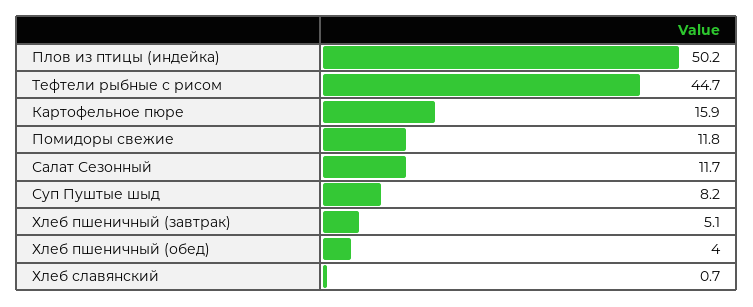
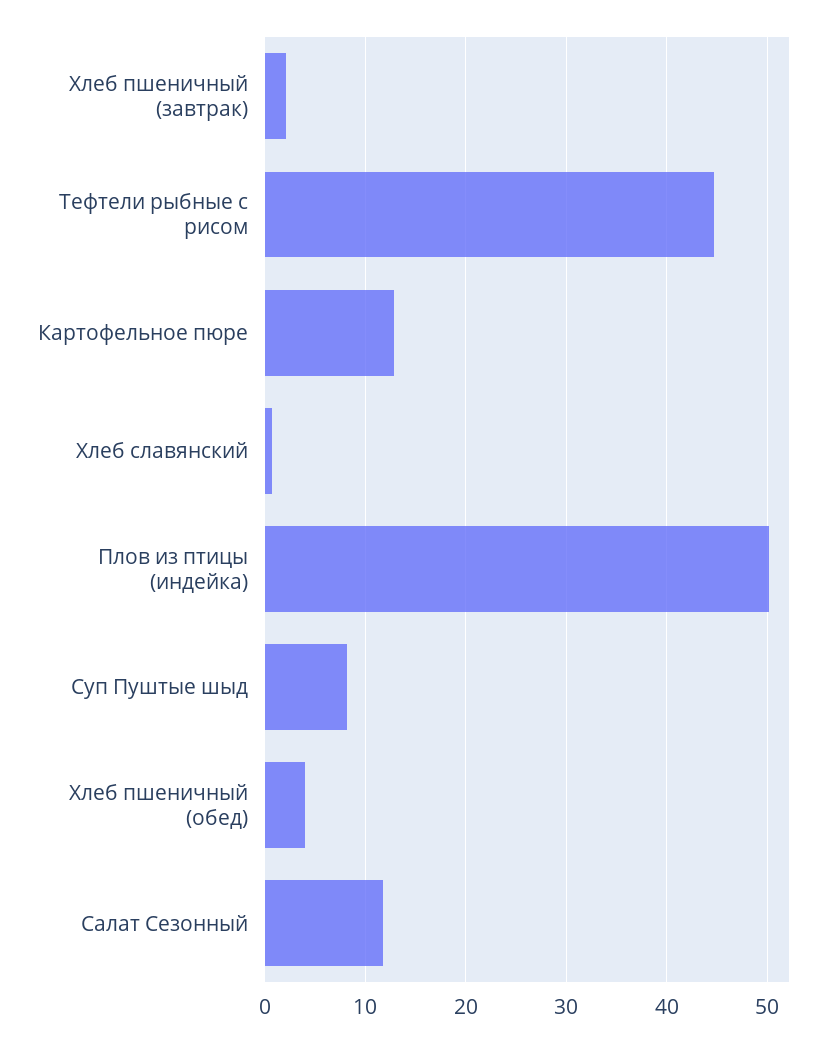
Картофельное пюре: 15.9 -> 13
Помидоры свежие: 11.8 -> none
Хлеб пшеничный (завтрак): 5.1 -> 2

